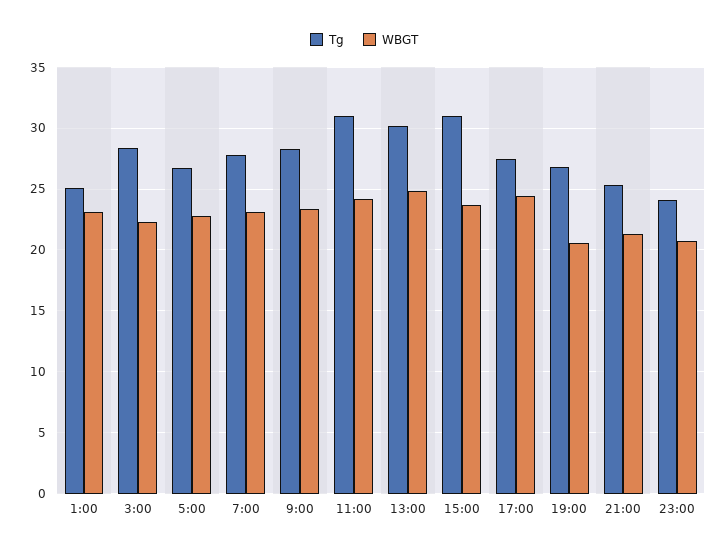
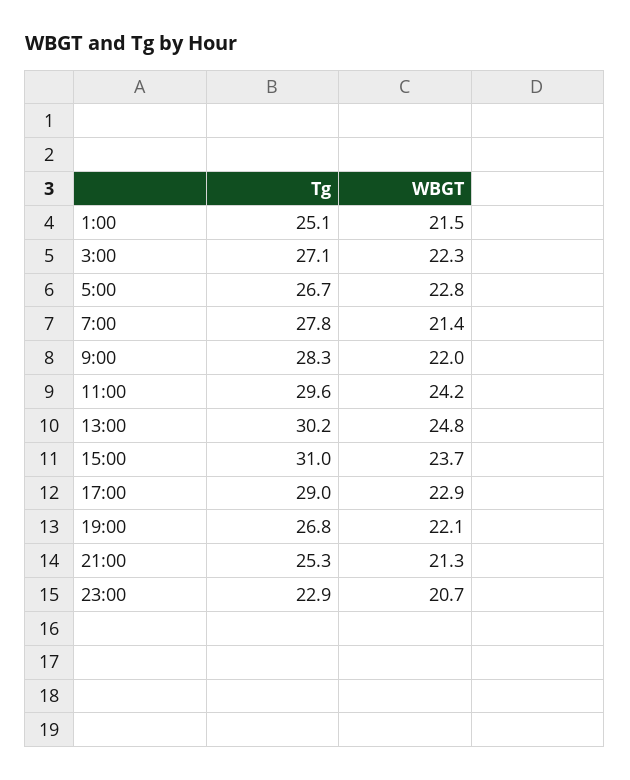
WBGT, 1:00: 23 -> 21.5
Tg, 3:00: 28.5 -> 27.1
WBGT, 7:00: 23 -> 21.4
WBGT, 9:00: 23.5 -> 22
Tg, 11:00: 31 -> 29.6
Tg, 17:00: 27.5 -> 29
WBGT, 17:00: 24.5 -> 22.9
WBGT, 19:00: 20.5 -> 22.1
Tg, 23:00: 24 -> 22.9

